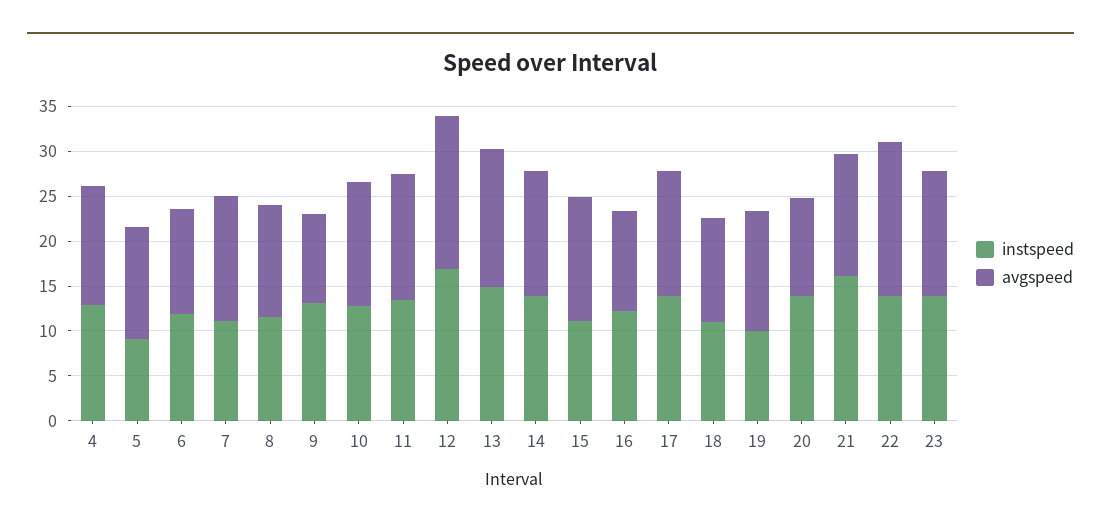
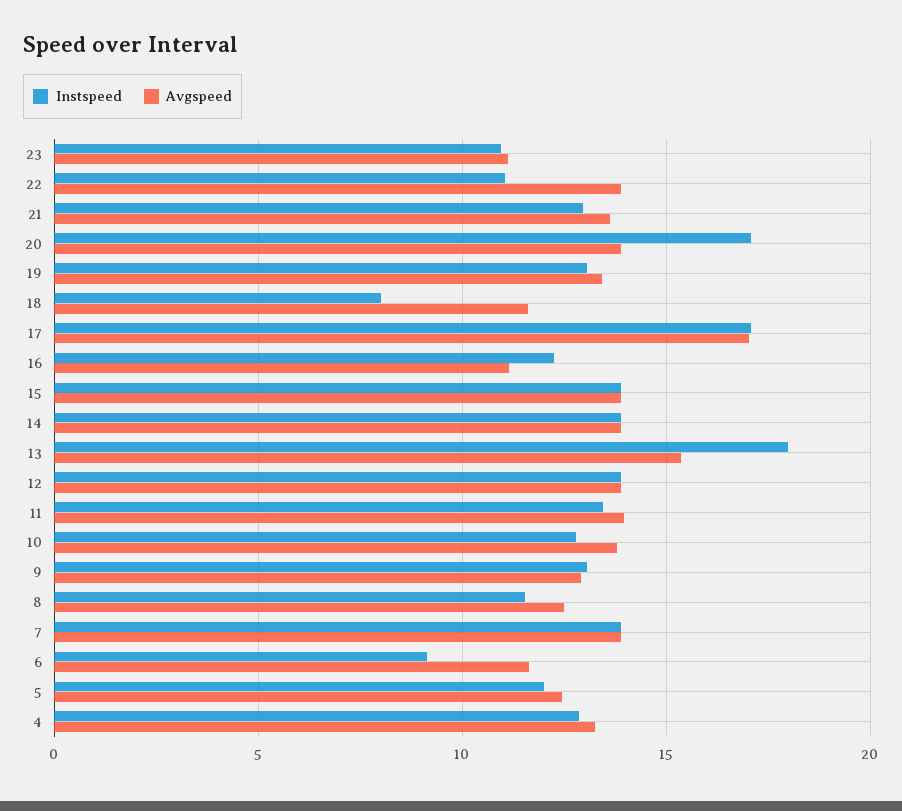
instspeed, 5: 9 -> 12
instspeed, 6: 12 -> 9
instspeed, 7: 11 -> 14
avgspeed, 9: 10 -> 13
instspeed, 12: 17 -> 14
avgspeed, 12: 17 -> 14
instspeed, 13: 15 -> 18
instspeed, 15: 11 -> 14
instspeed, 17: 14 -> 17
avgspeed, 17: 14 -> 17
instspeed, 18: 11 -> 8
instspeed, 19: 10 -> 13
instspeed, 20: 14 -> 17
avgspeed, 20: 11 -> 14
instspeed, 21: 16 -> 13
instspeed, 22: 14 -> 11
avgspeed, 22: 17 -> 14
instspeed, 23: 14 -> 11
avgspeed, 23: 14 -> 11

